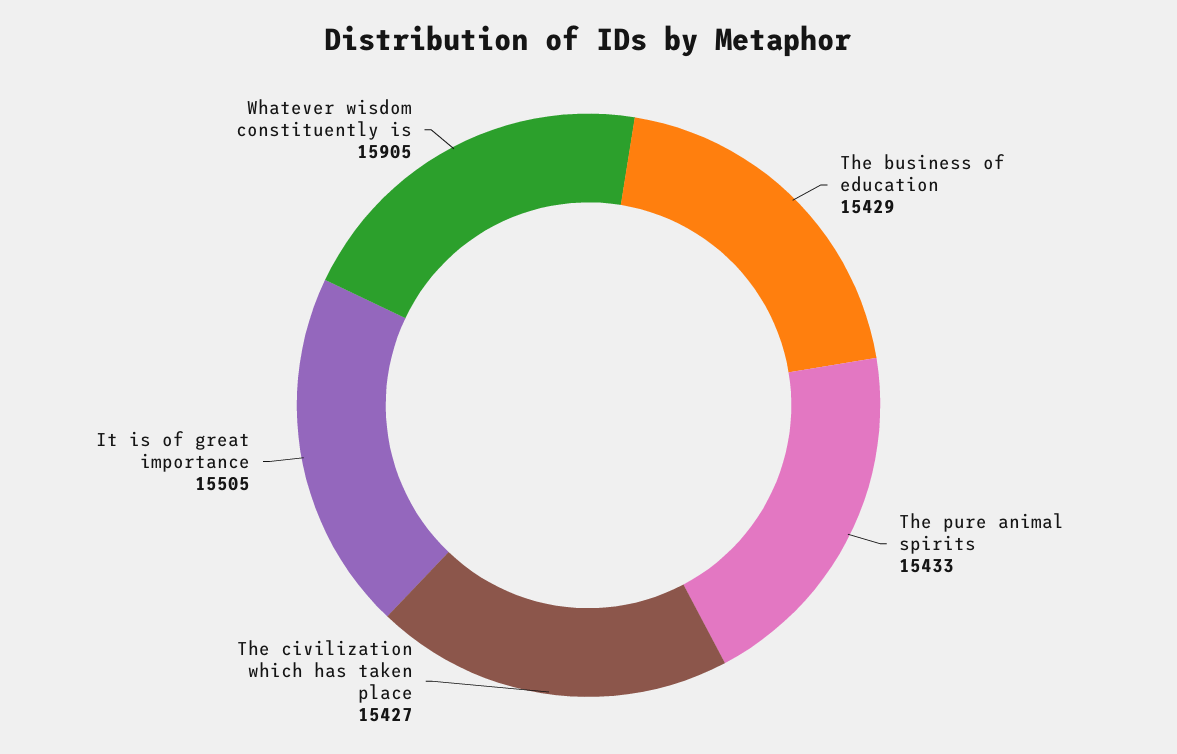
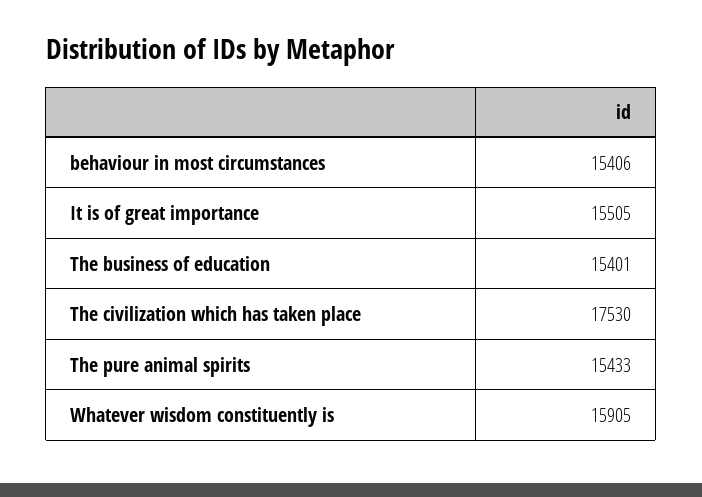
The business of education: 15429 -> 15401
The civilization which has taken place: 15427 -> 17530
behaviour in most circumstances: none -> 15406

